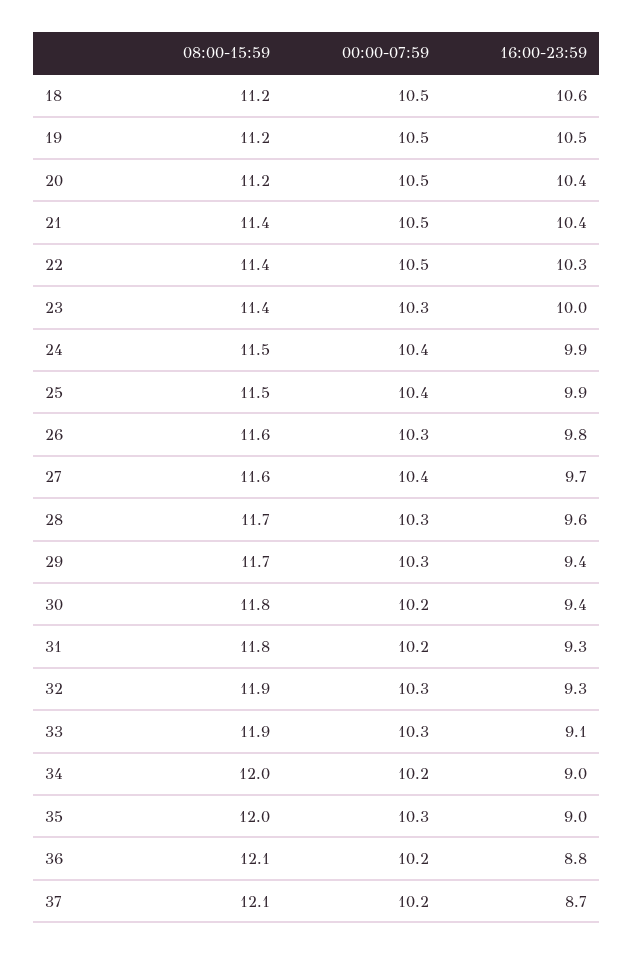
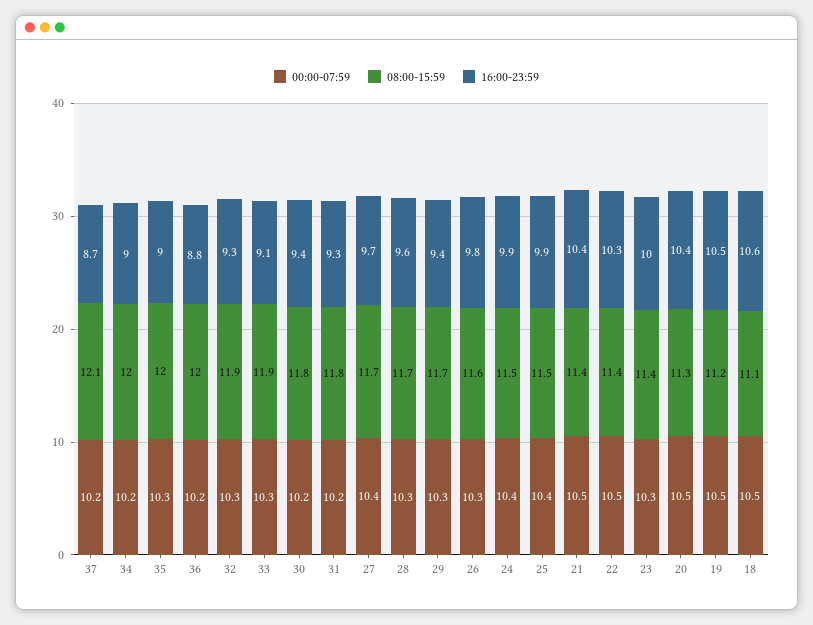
08:00-15:59, 18: 11.2 -> 11.1
08:00-15:59, 20: 11.2 -> 11.3
08:00-15:59, 27: 11.6 -> 11.7
08:00-15:59, 36: 12.1 -> 12

